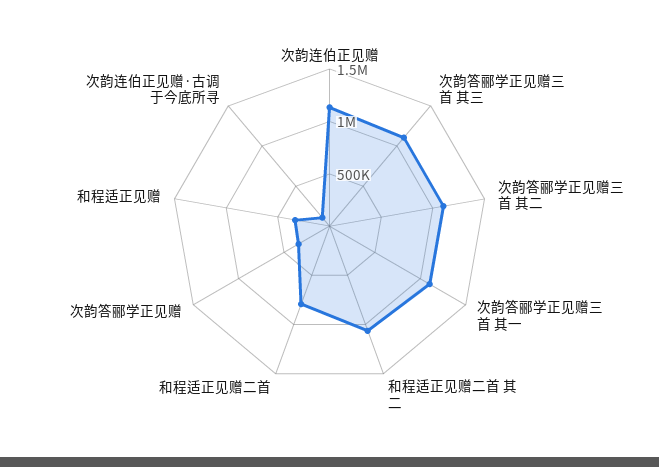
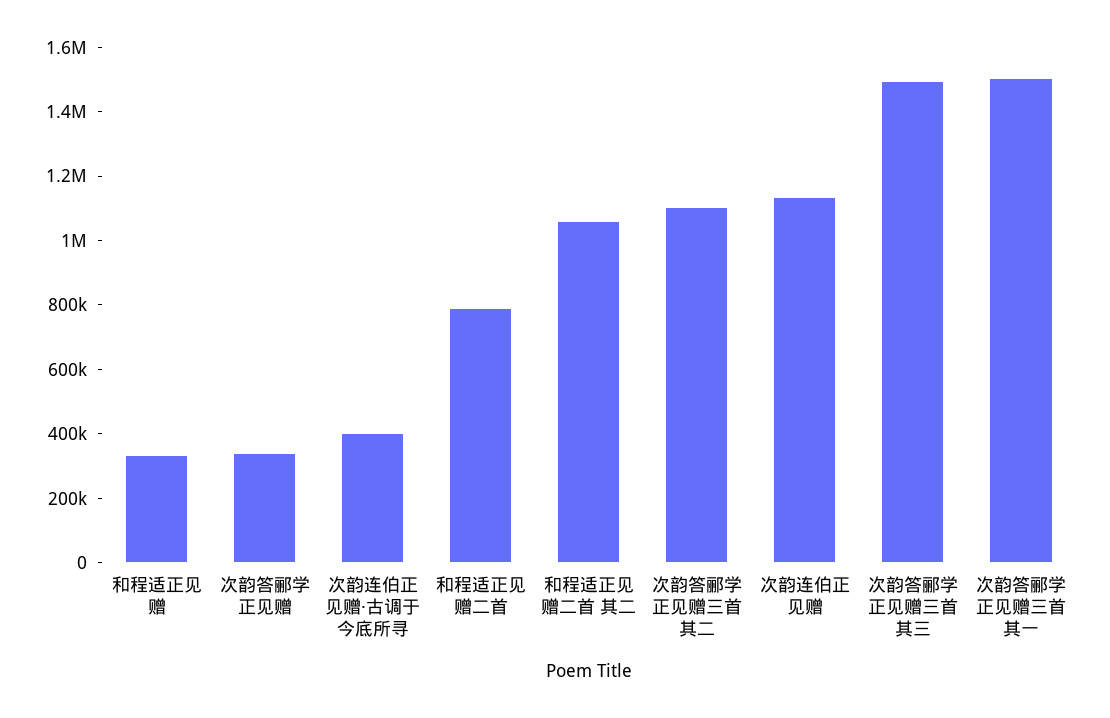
次韵答郦学正见赠三首 其三: 1100000 -> 1500000
次韵答郦学正见赠三首 其一: 1100000 -> 1500000
次韵连伯正见赠·古调于今底所寻: 100000 -> 400000

